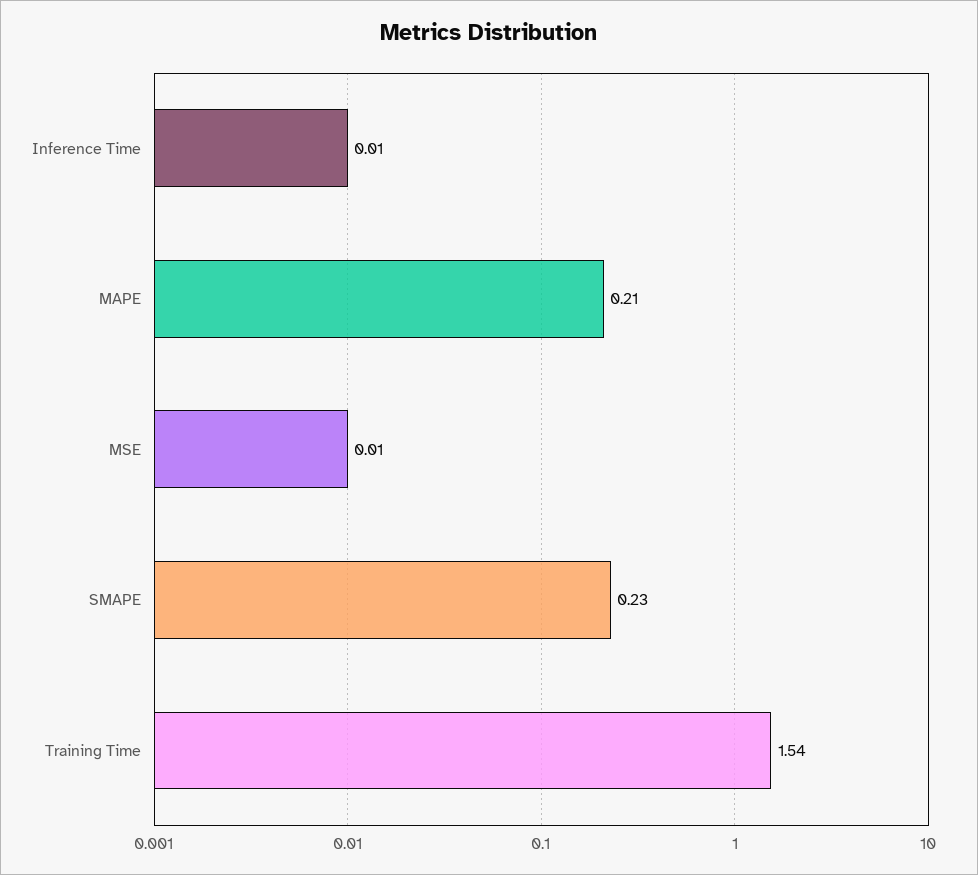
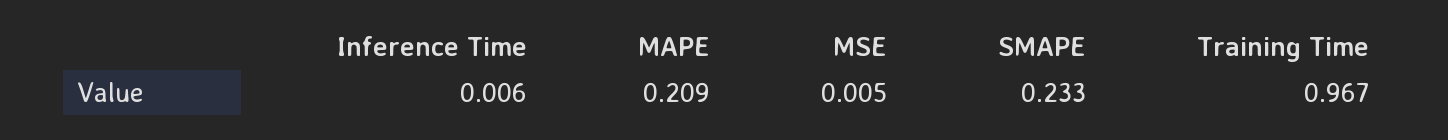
Training Time: 1.54 -> 0.967

